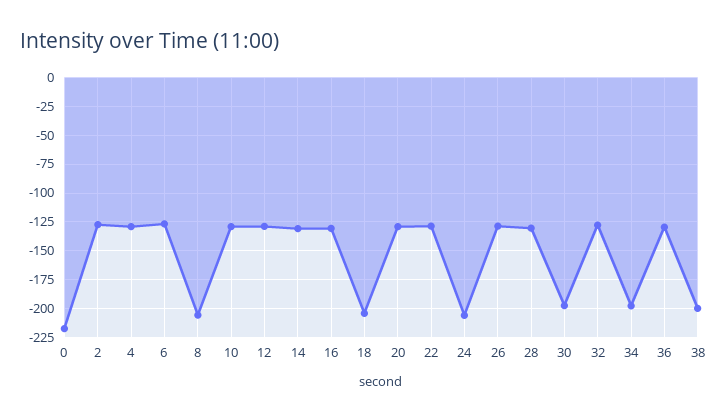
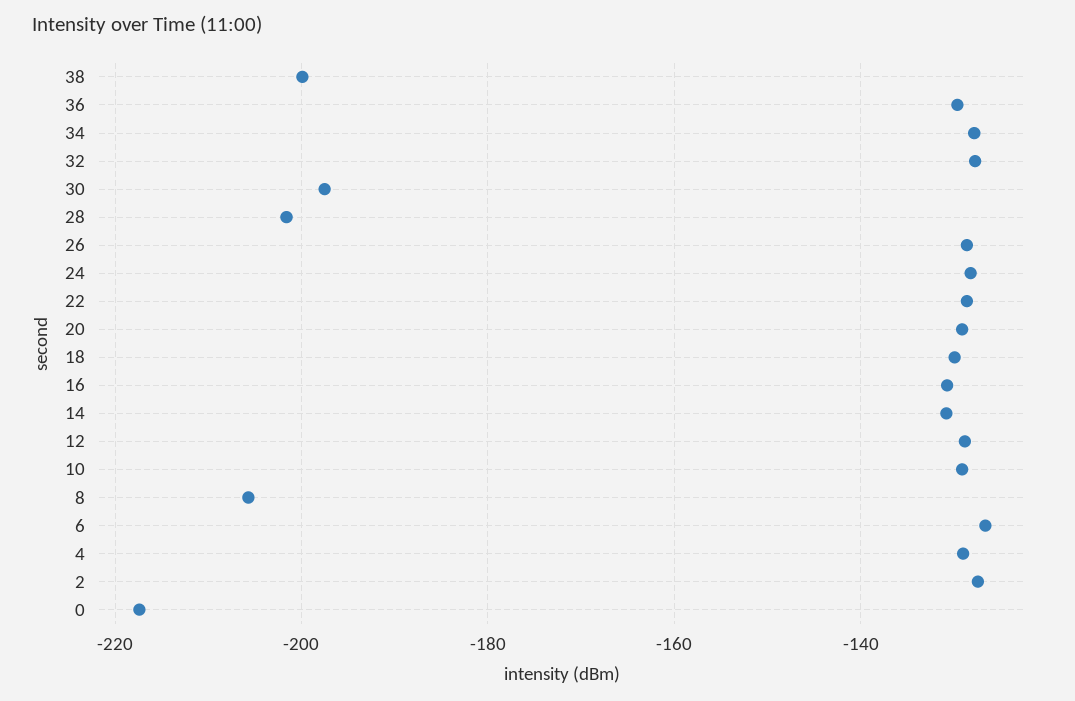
18: -200 -> -130
24: -200 -> -128
28: -125 -> -202
34: -200 -> -128

